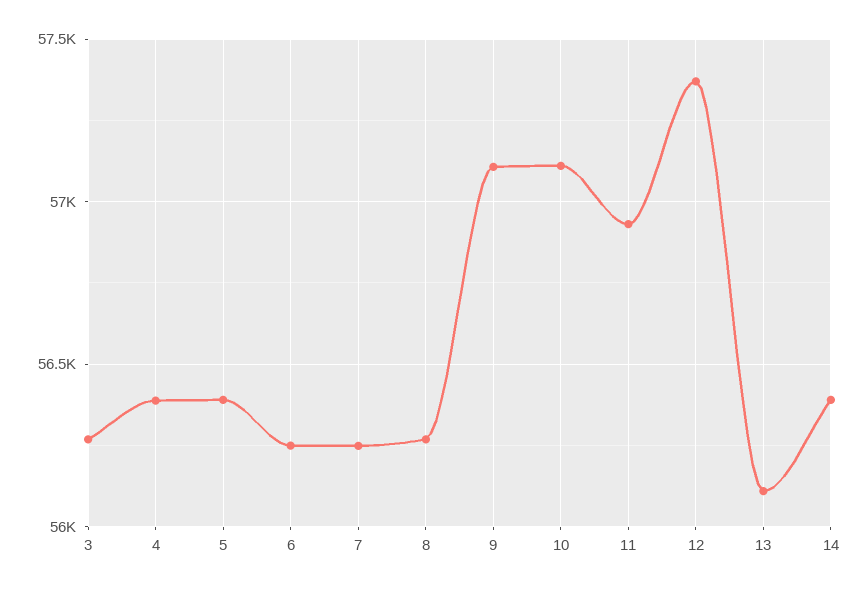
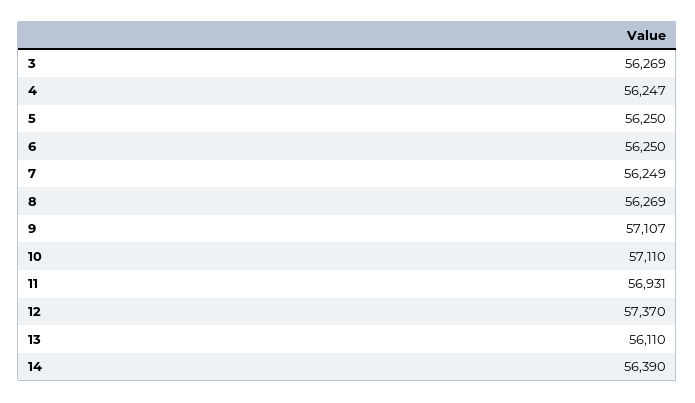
4: 56400 -> 56247
5: 56400 -> 56250

